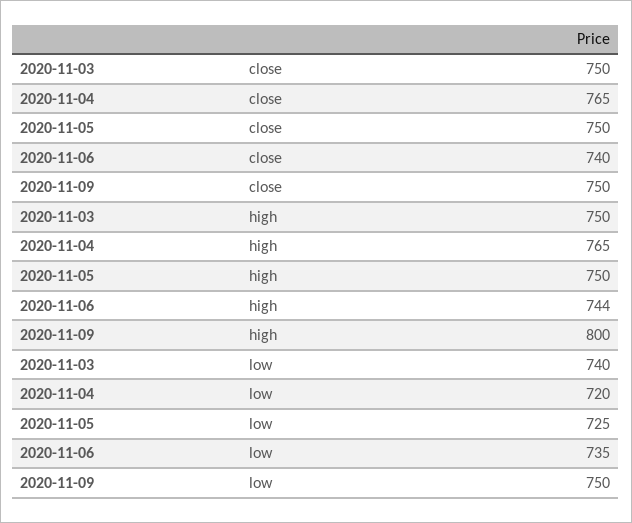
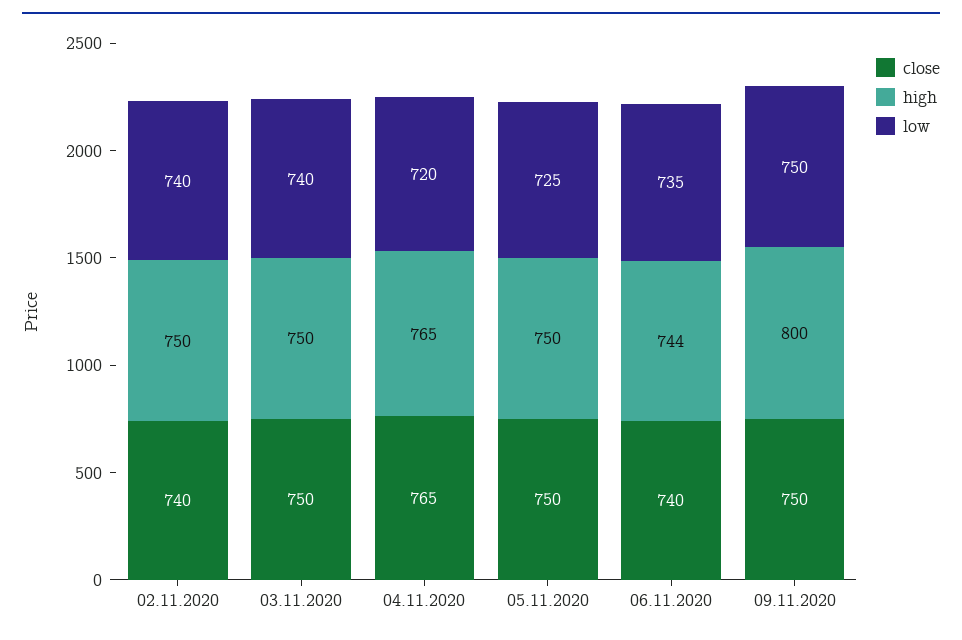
close, 02.11.2020: none -> 740
high, 02.11.2020: none -> 750
low, 02.11.2020: none -> 740

